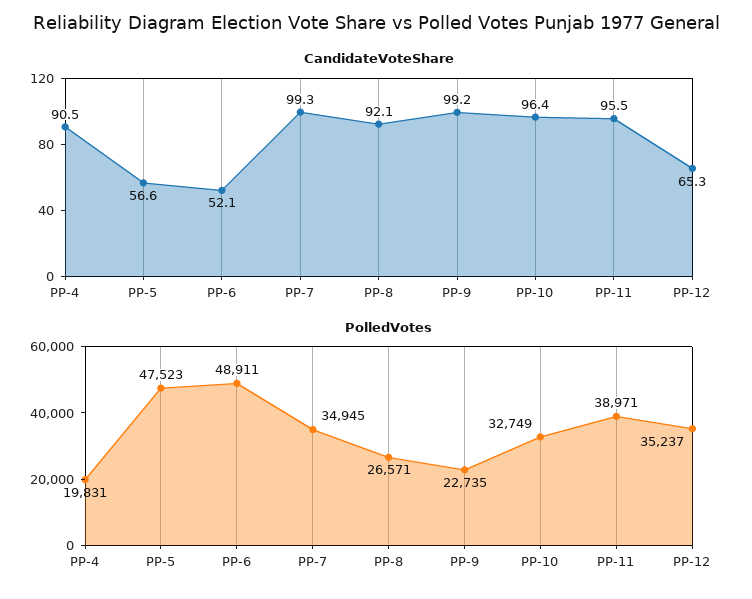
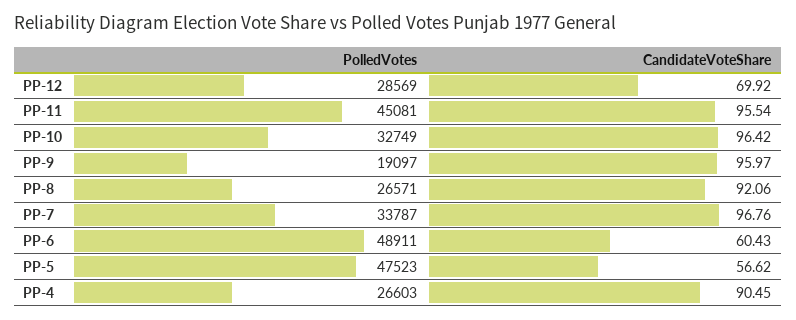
CandidateVoteShare, PP-6: 52.1 -> 60.43
CandidateVoteShare, PP-7: 99.3 -> 96.76
CandidateVoteShare, PP-9: 99.2 -> 95.97
CandidateVoteShare, PP-12: 65.3 -> 69.92
PolledVotes, PP-4: 19831 -> 26603
PolledVotes, PP-7: 34945 -> 33787
PolledVotes, PP-9: 22735 -> 19097
PolledVotes, PP-11: 38971 -> 45081
PolledVotes, PP-12: 35237 -> 28569

